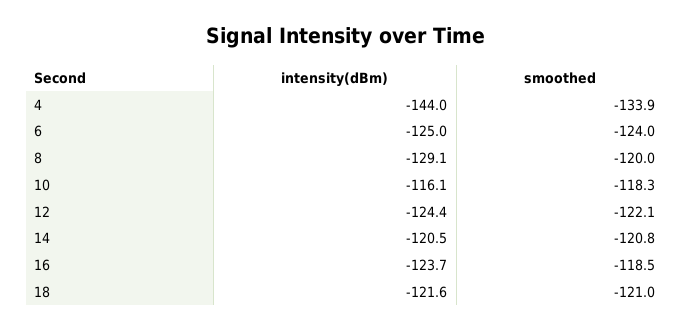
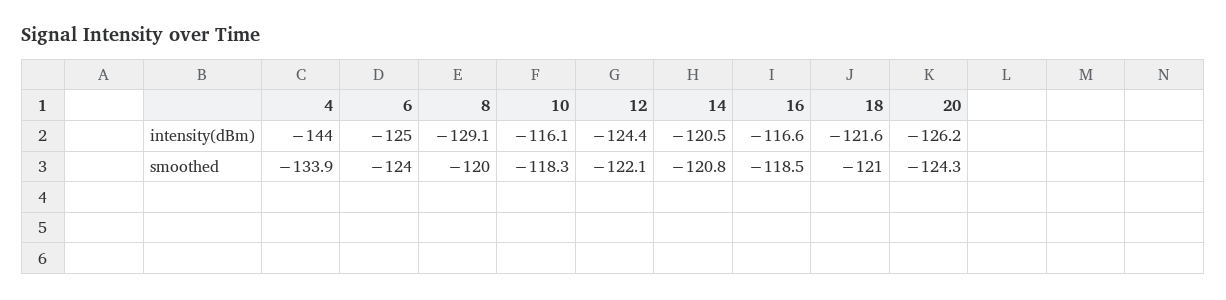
intensity(dBm), 16: -123.7 -> -116.6
intensity(dBm), 20: none -> -126.2
smoothed, 20: none -> -124.3

